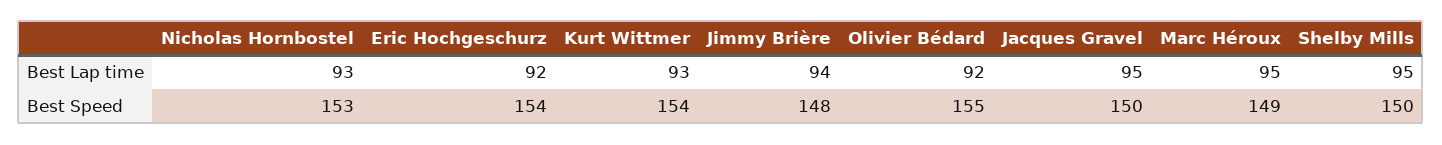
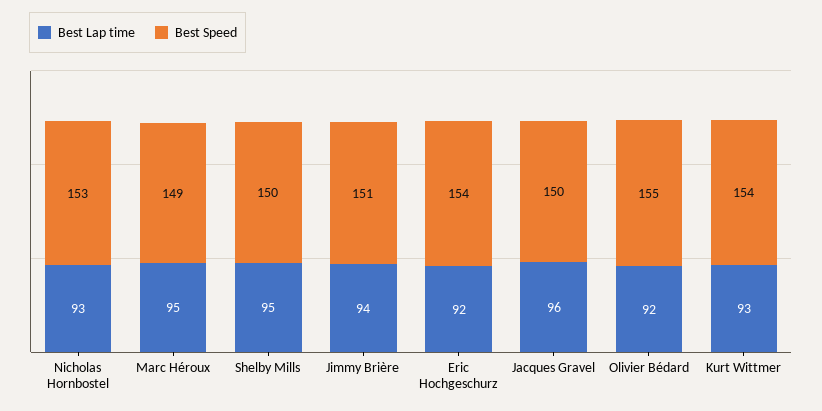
Best Lap time, Jacques Gravel: 95 -> 96
Best Speed, Jimmy Brière: 148 -> 151

